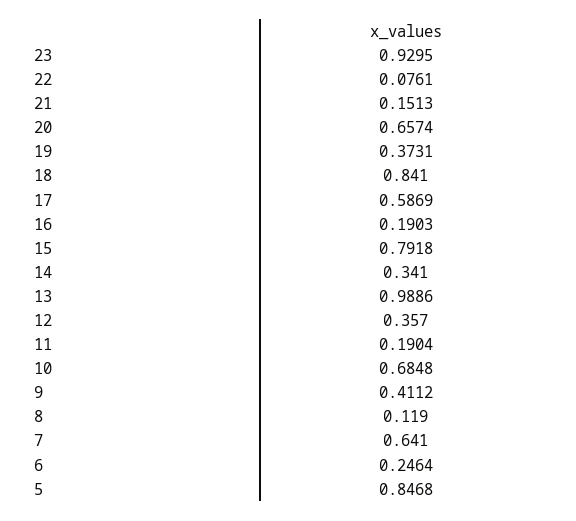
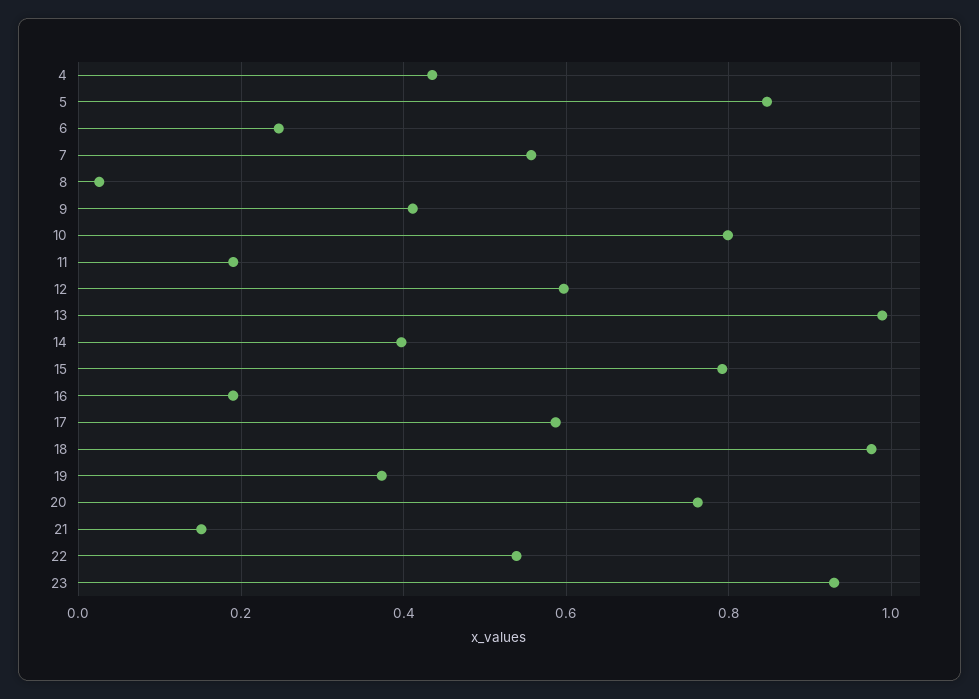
22: 0.0761 -> 0.54
20: 0.6574 -> 0.76
18: 0.841 -> 0.98
14: 0.341 -> 0.4
12: 0.357 -> 0.6
10: 0.6848 -> 0.8
8: 0.119 -> 0.02
7: 0.641 -> 0.56
4: none -> 0.44

